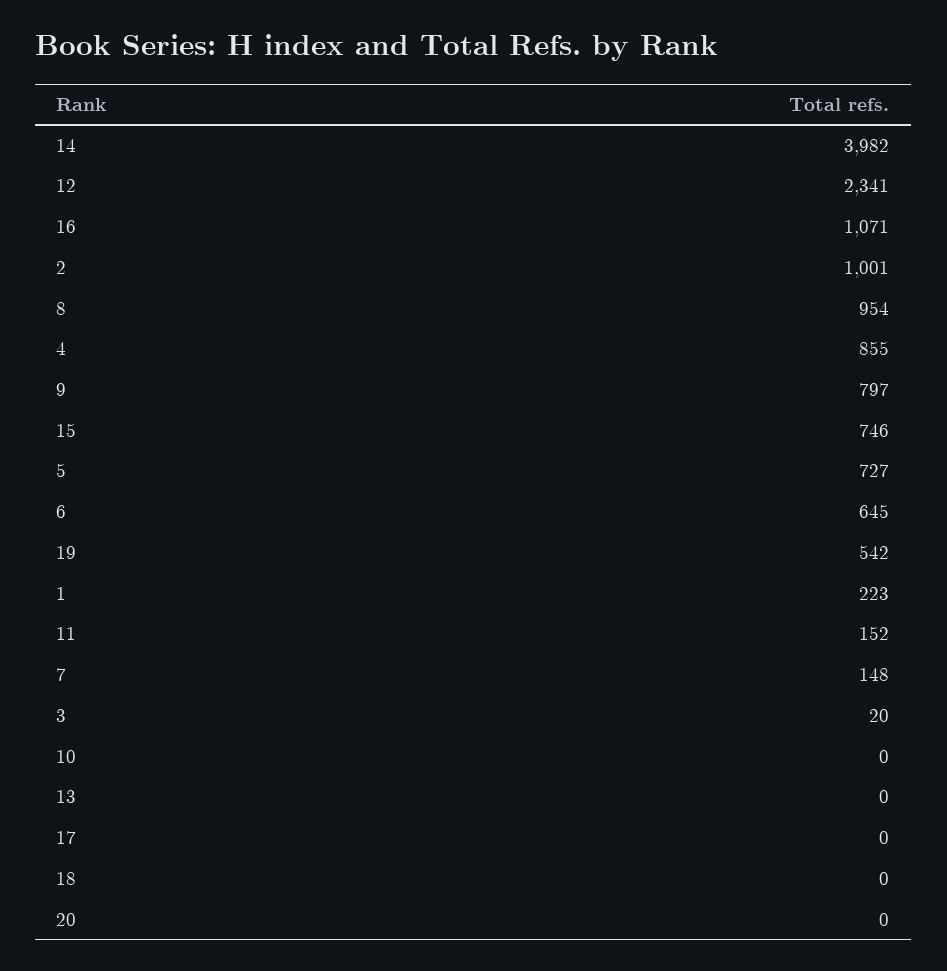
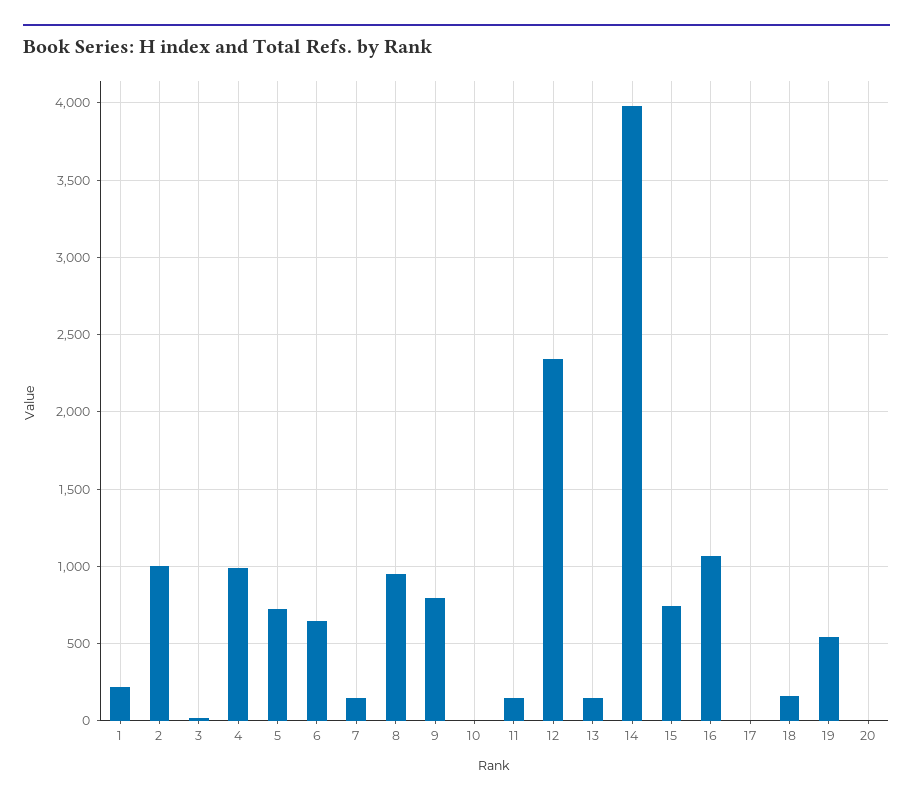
4: 855 -> 1000
13: 0 -> 150
18: 0 -> 150

